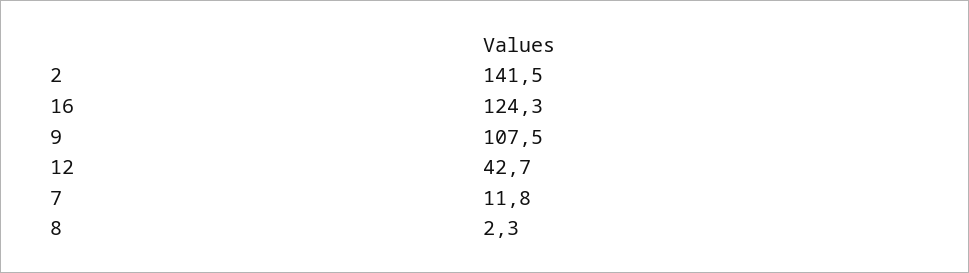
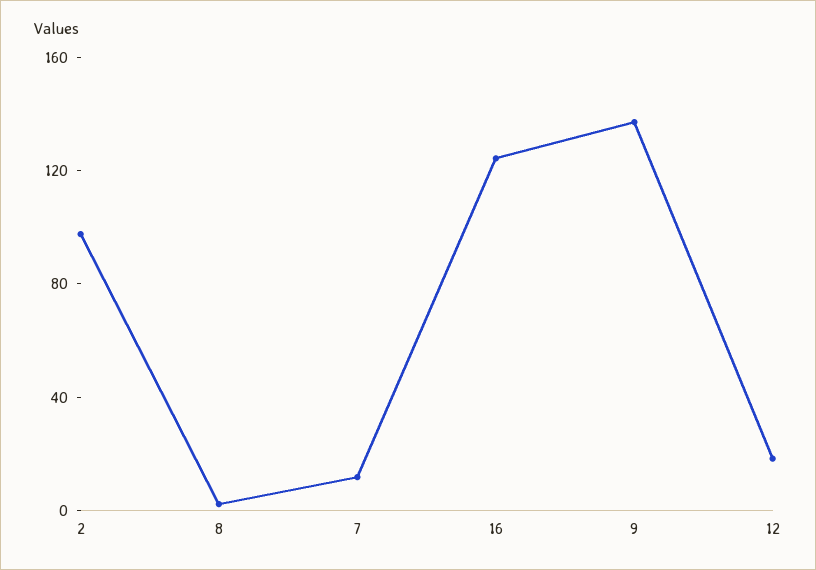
2: 141.5 -> 100
9: 107.5 -> 140
12: 42.7 -> 20

